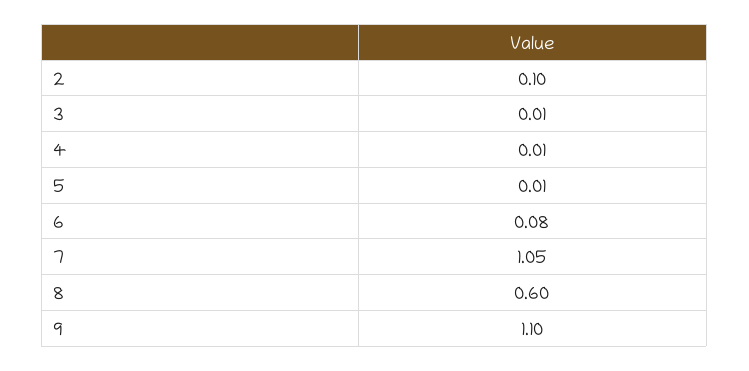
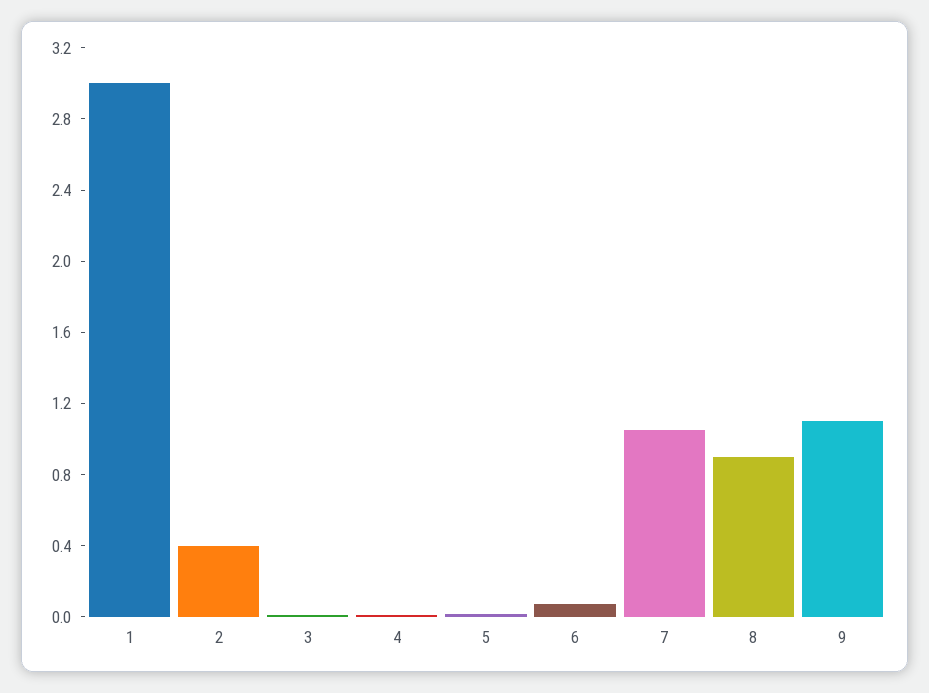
2: 0.1 -> 0.4
8: 0.6 -> 0.9
1: none -> 3

